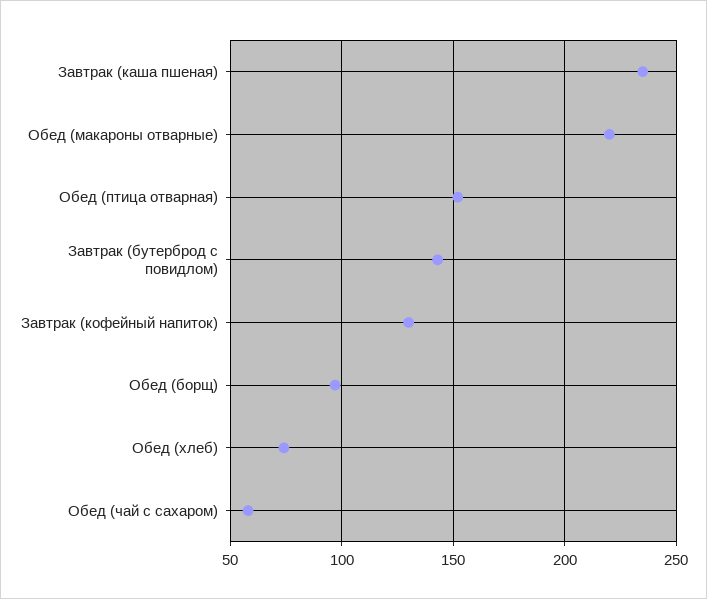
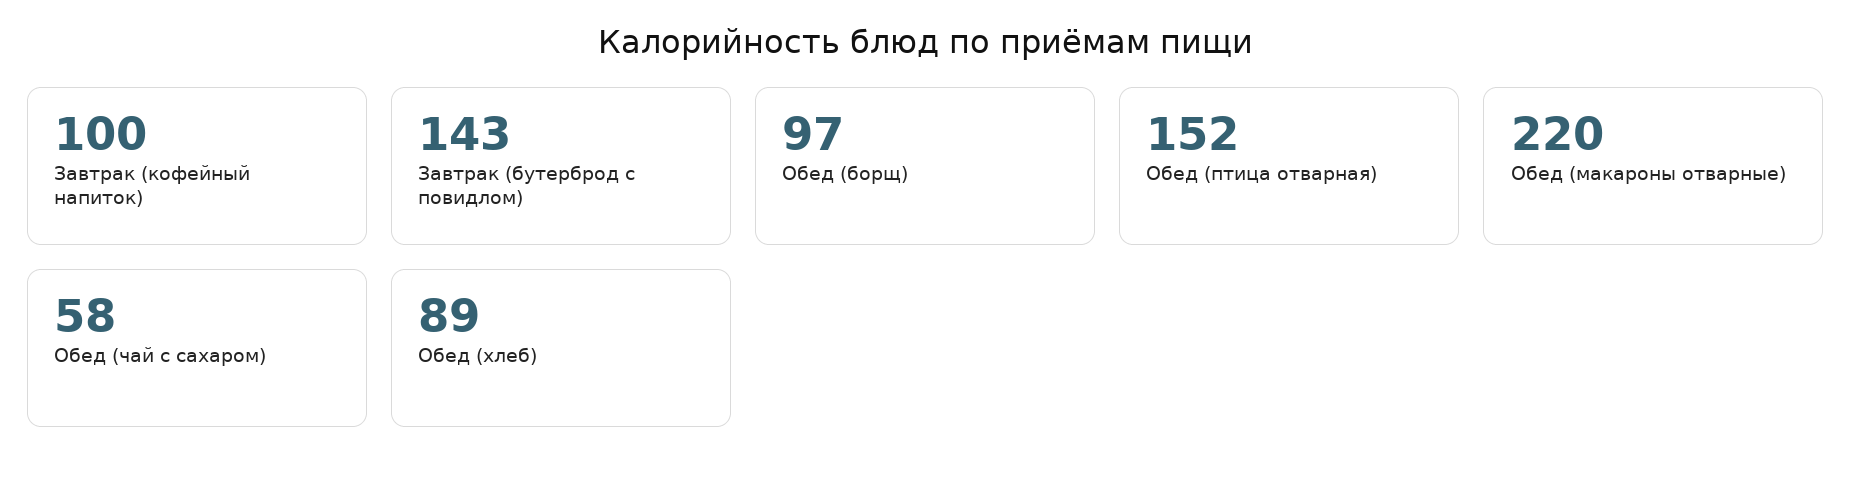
Завтрак (каша пшеная): 235 -> none
Завтрак (кофейный напиток): 130 -> 100
Обед (хлеб): 75 -> 89

